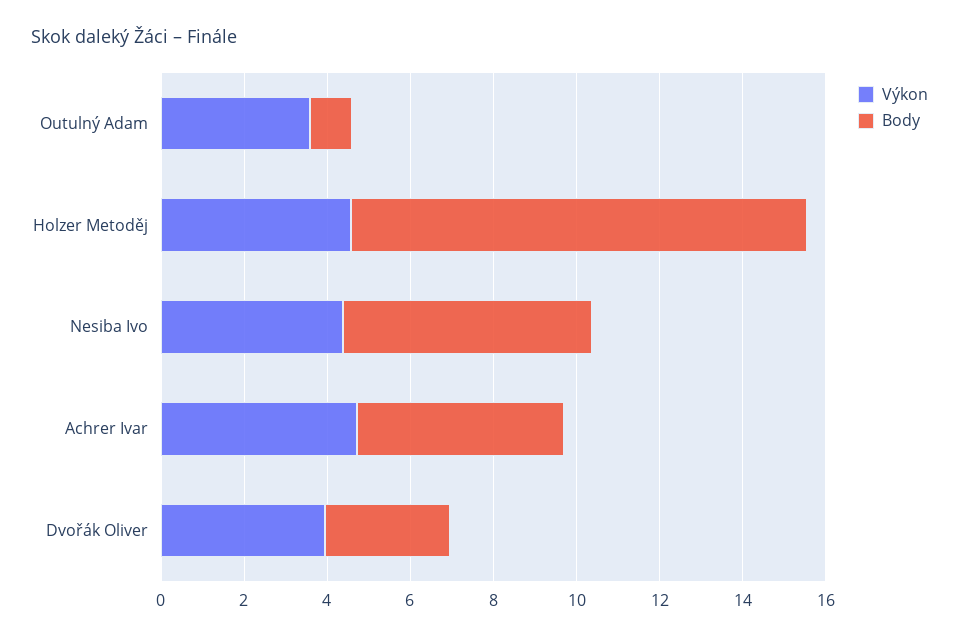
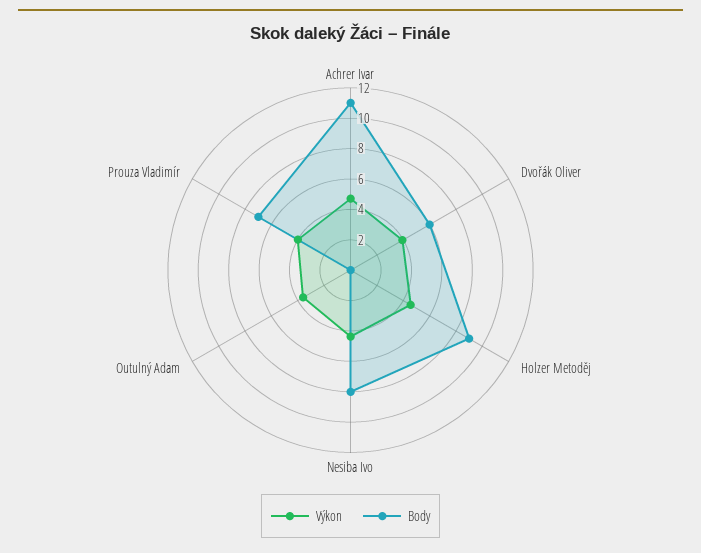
Body, Outulný Adam: 1 -> 0
Body, Holzer Metoděj: 11 -> 9
Body, Nesiba Ivo: 6 -> 8
Body, Achrer Ivar: 5 -> 11
Body, Dvořák Oliver: 3 -> 6
Výkon, Prouza Vladimír: none -> 4
Body, Prouza Vladimír: none -> 7

